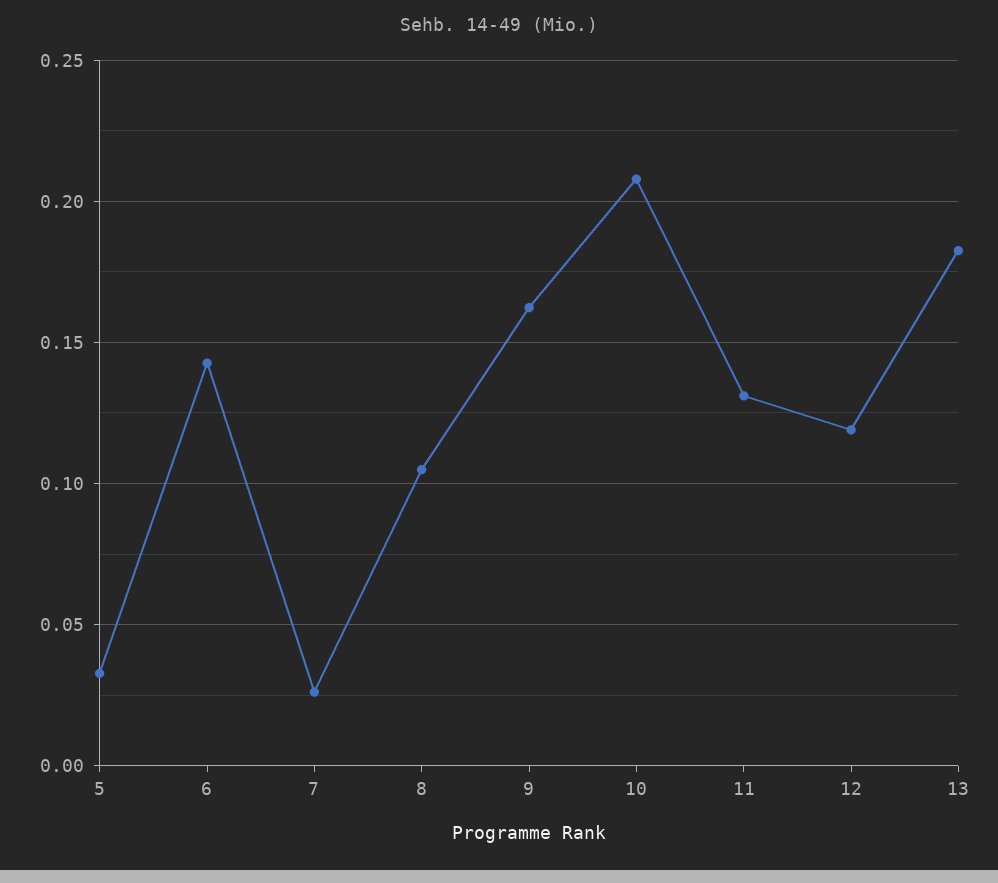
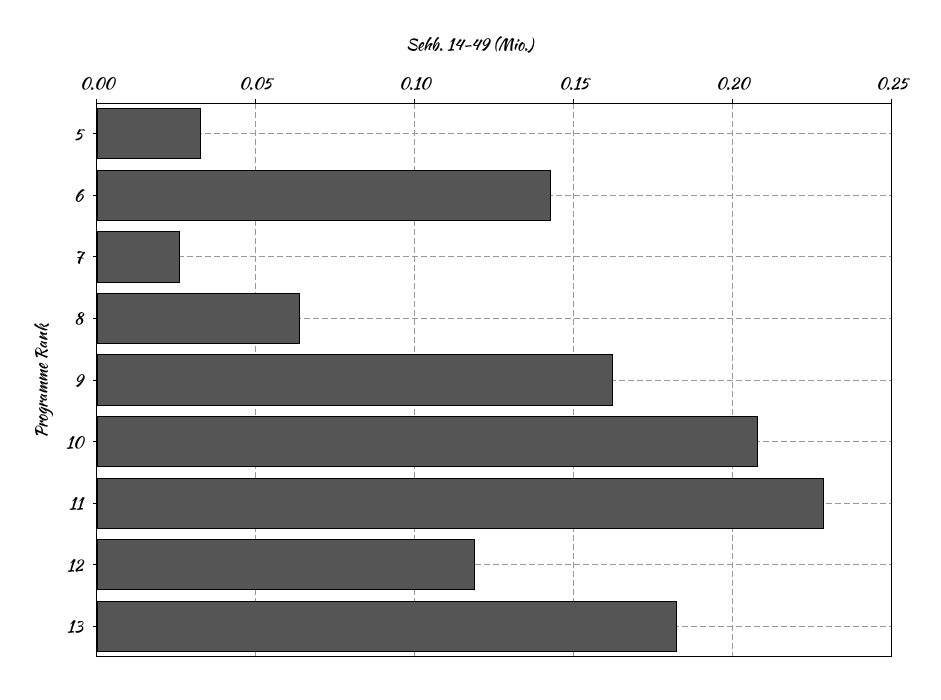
8: 0.105 -> 0.065
11: 0.13 -> 0.23

